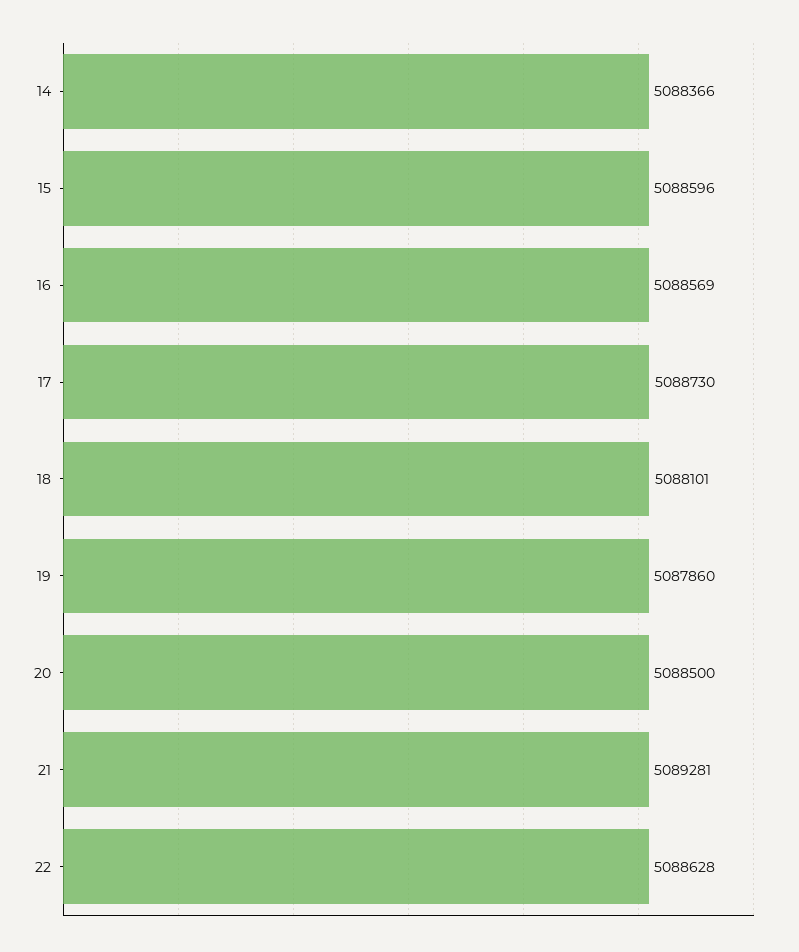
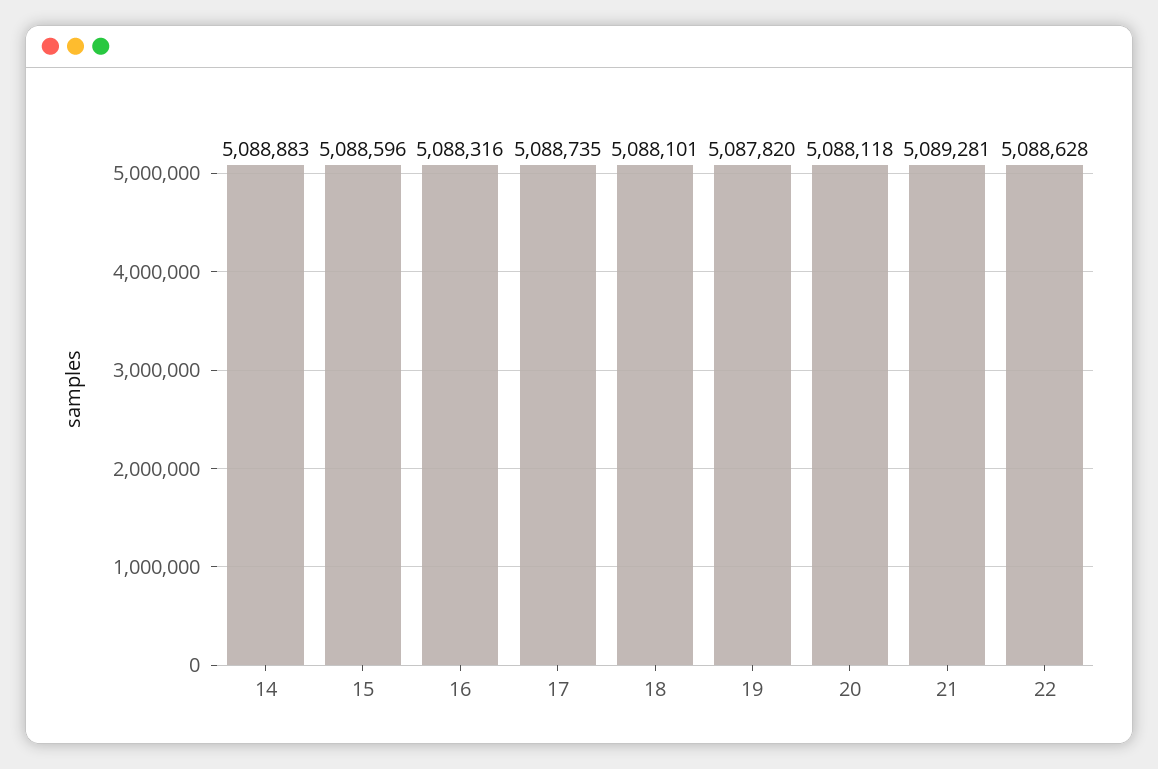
14: 5088366 -> 5088883
16: 5088569 -> 5088316
17: 5088730 -> 5088735
19: 5087860 -> 5087820
20: 5088500 -> 5088118

